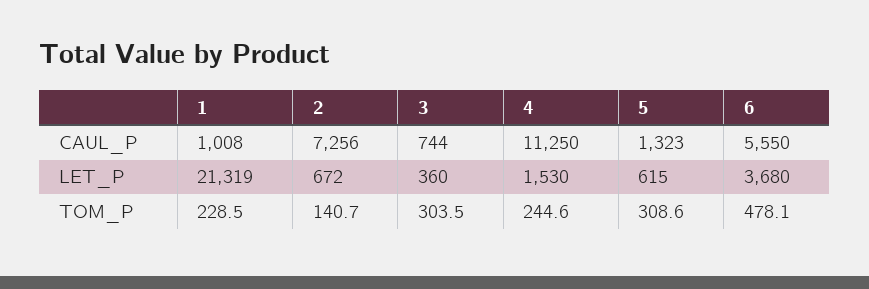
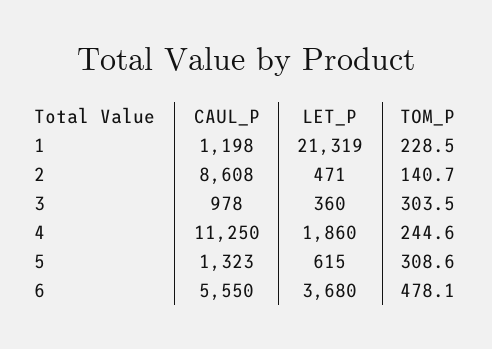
1, CAUL_P: 1008 -> 1198
2, CAUL_P: 7256 -> 8608
3, CAUL_P: 744 -> 978
2, LET_P: 672 -> 471
4, LET_P: 1530 -> 1860

